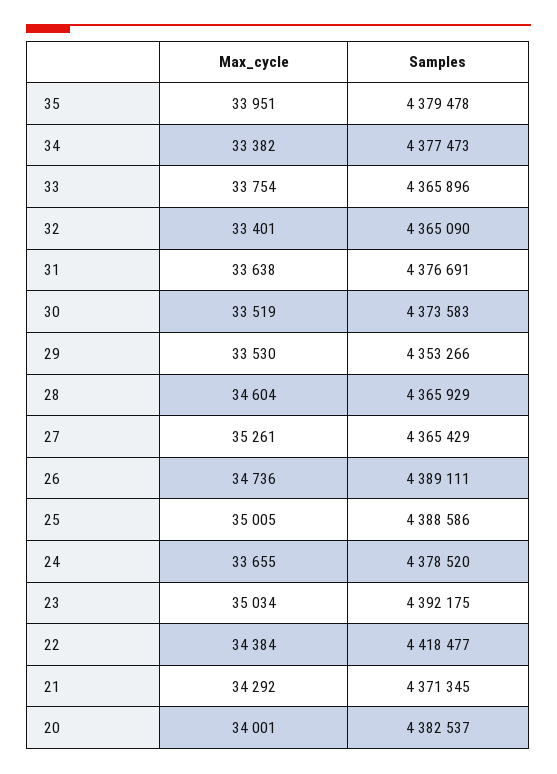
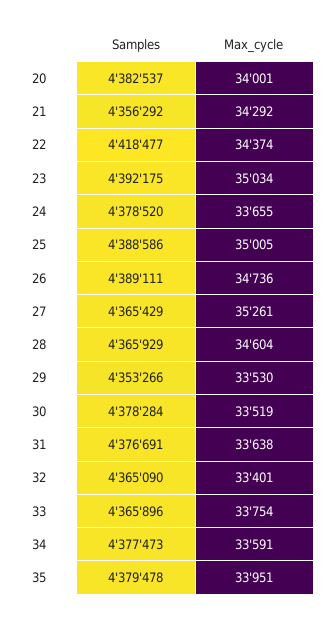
Max_cycle, 34: 33382 -> 33591
Samples, 30: 4373583 -> 4378284
Max_cycle, 22: 34384 -> 34374
Samples, 21: 4371345 -> 4356292

